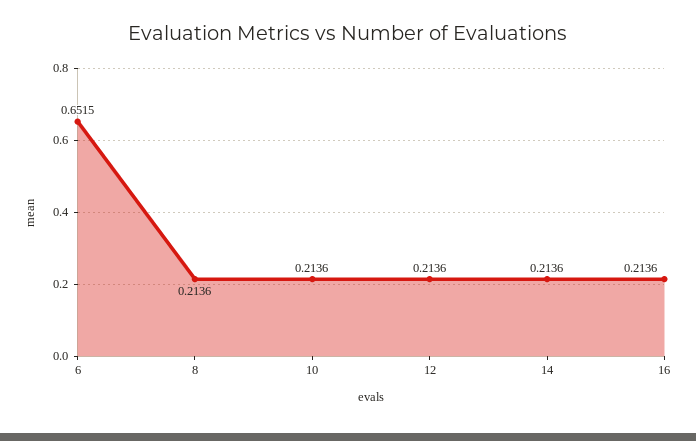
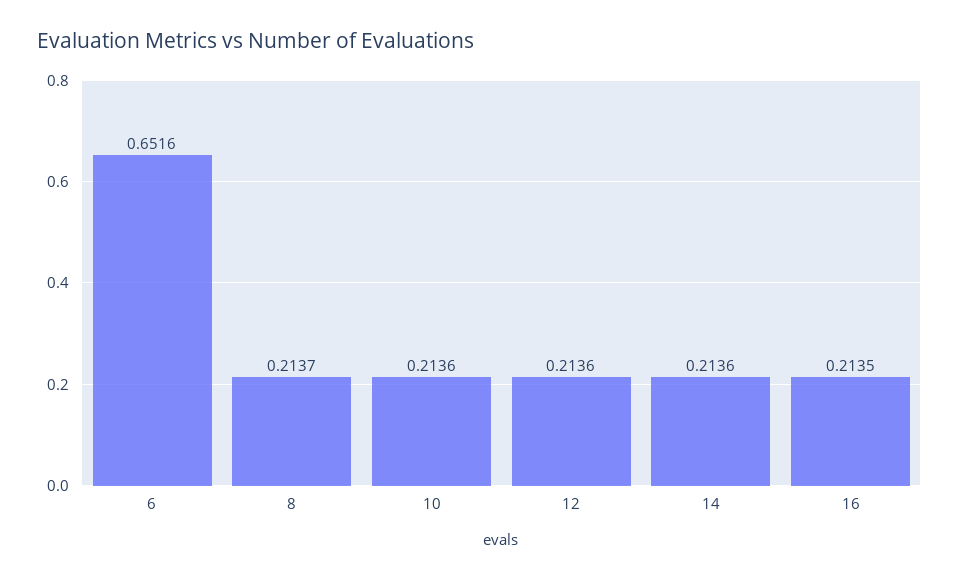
6: 0.6515 -> 0.6516
8: 0.2136 -> 0.2137
16: 0.2136 -> 0.2135

